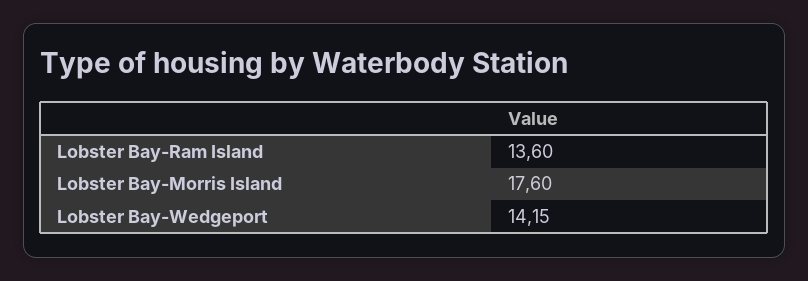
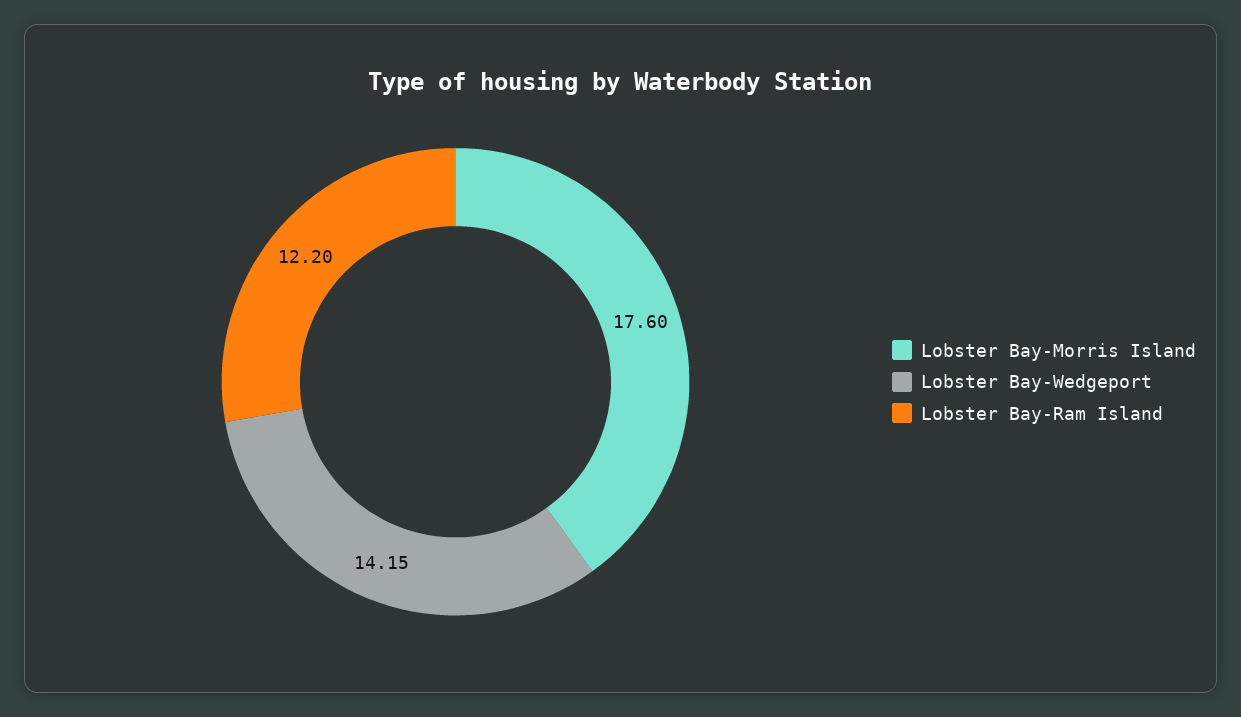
Lobster Bay-Ram Island: 13.6 -> 12.2

